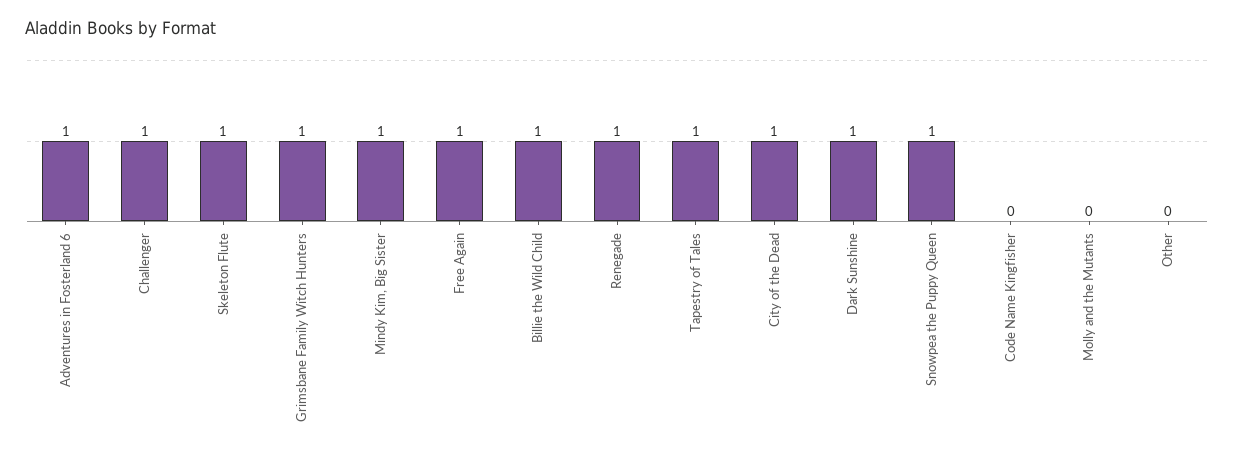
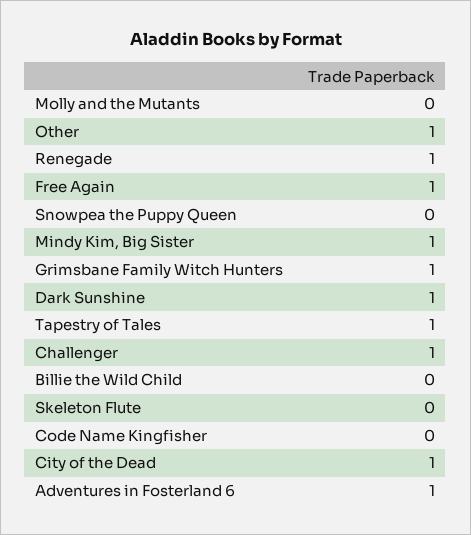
Skeleton Flute: 1 -> 0
Billie the Wild Child: 1 -> 0
Snowpea the Puppy Queen: 1 -> 0
Other: 0 -> 1

